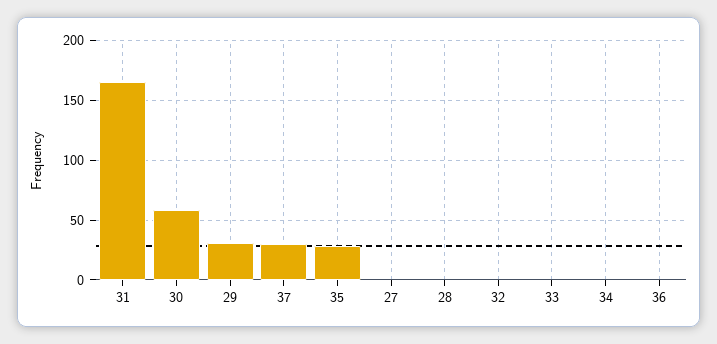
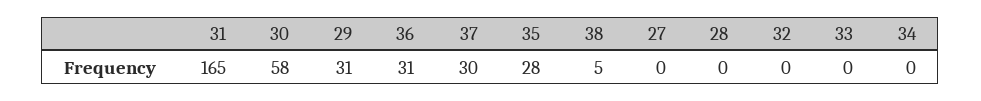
36: 0 -> 31
38: none -> 5

